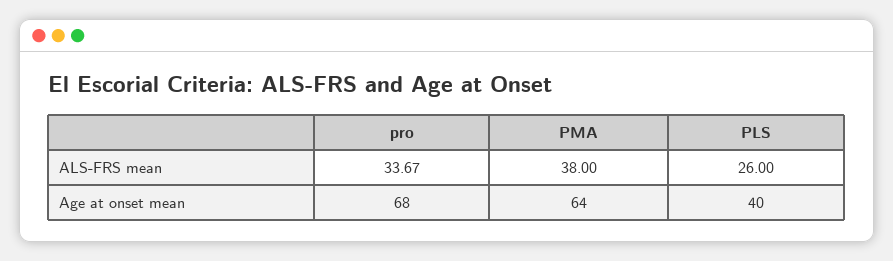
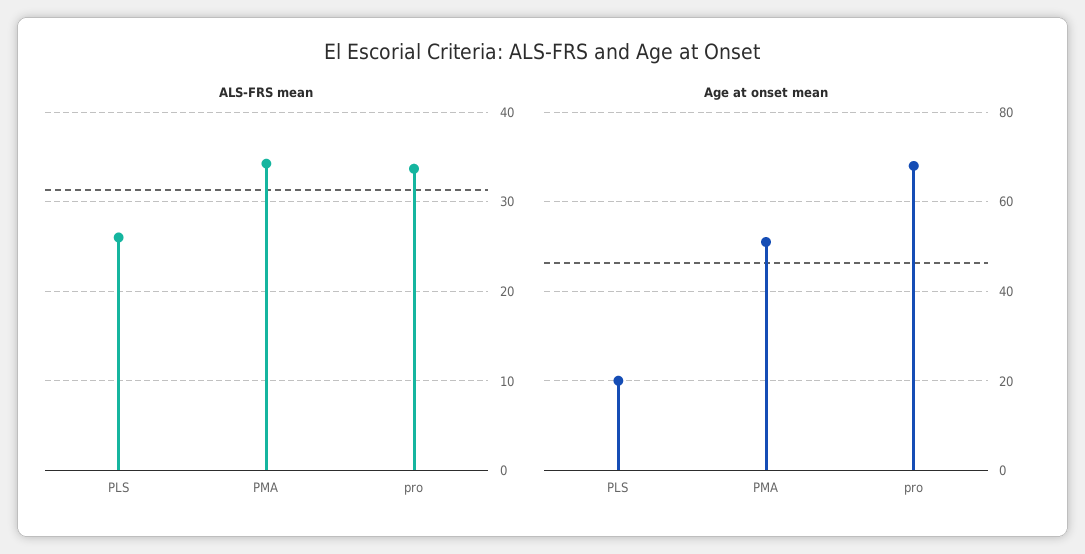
ALS-FRS mean, PMA: 38 -> 34
Age at onset mean, PMA: 64 -> 50
Age at onset mean, PLS: 40 -> 20

